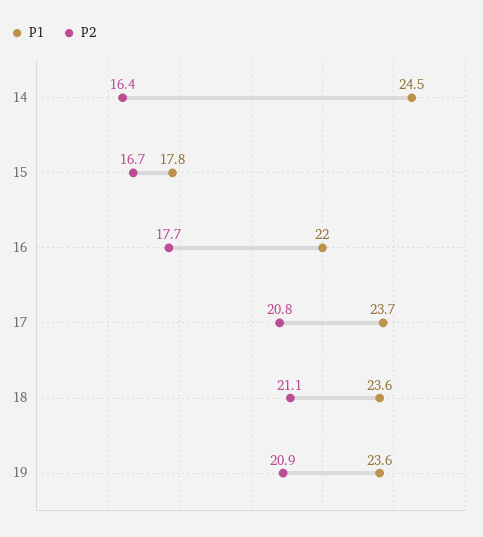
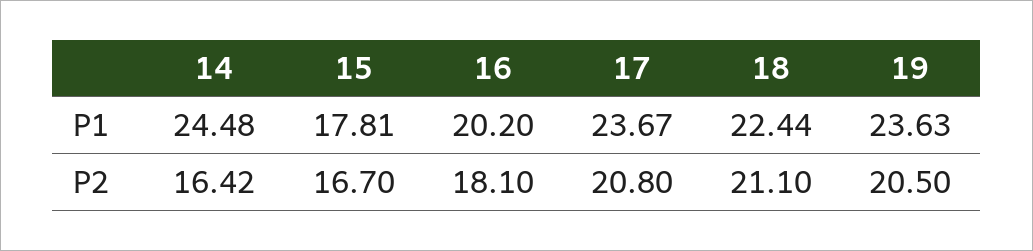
P1, 16: 22 -> 20.2
P2, 16: 17.7 -> 18.1
P1, 18: 23.6 -> 22.44
P2, 19: 20.9 -> 20.5

